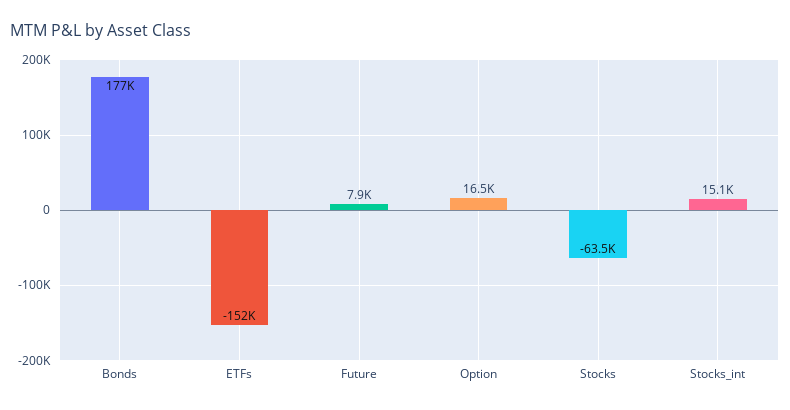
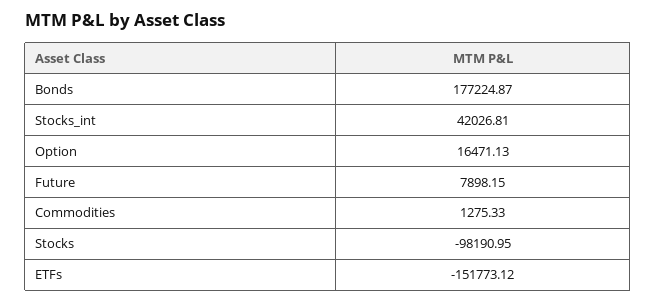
Stocks: -63500 -> -98190.95
Stocks_int: 15100 -> 42026.81
Commodities: none -> 1275.33

